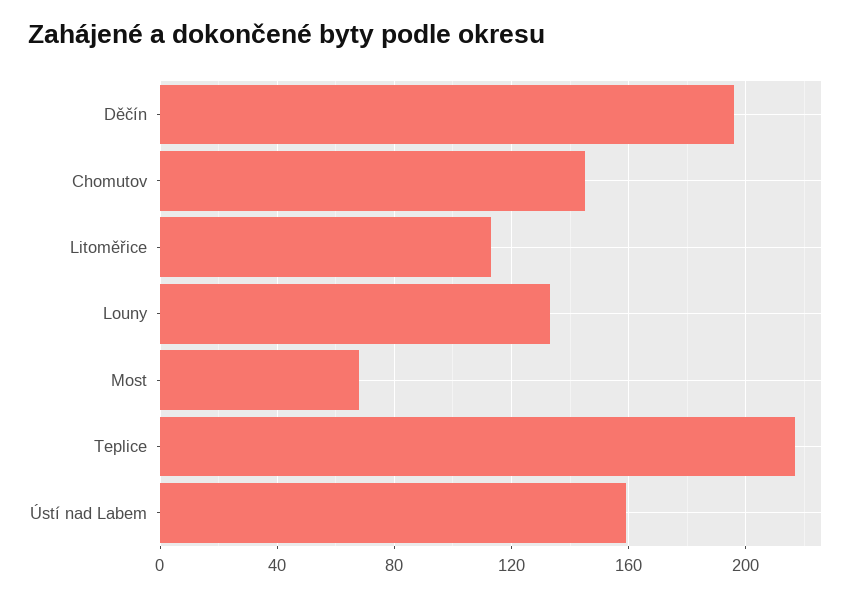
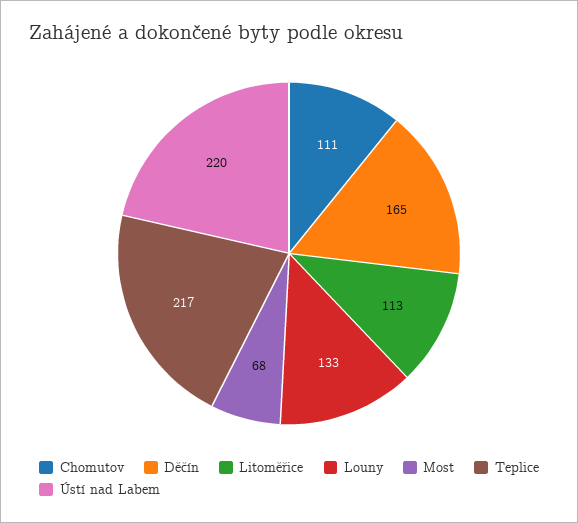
Děčín: 195 -> 165
Chomutov: 145 -> 111
Ústí nad Labem: 160 -> 220

